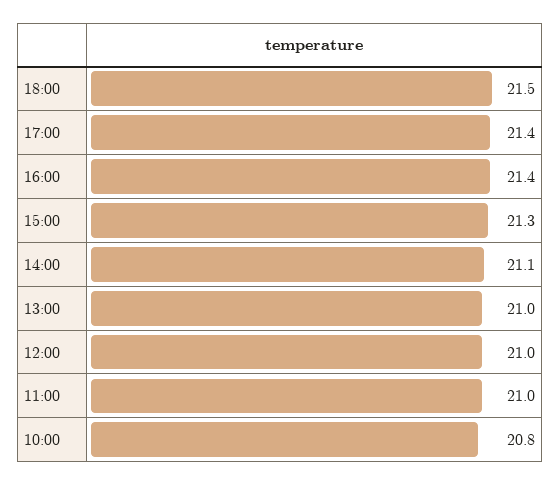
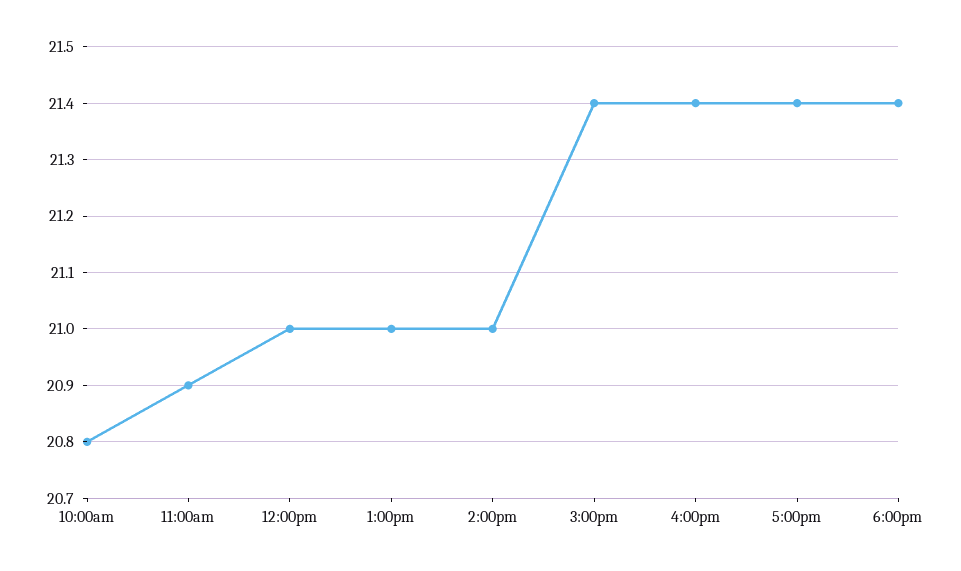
18:00: 21.5 -> 21.4
15:00: 21.3 -> 21.4
14:00: 21.1 -> 21
11:00: 21 -> 20.9

